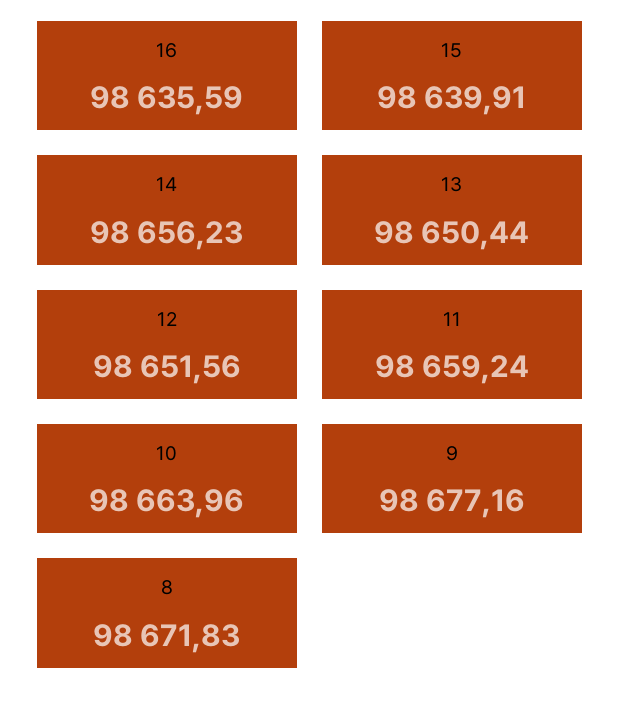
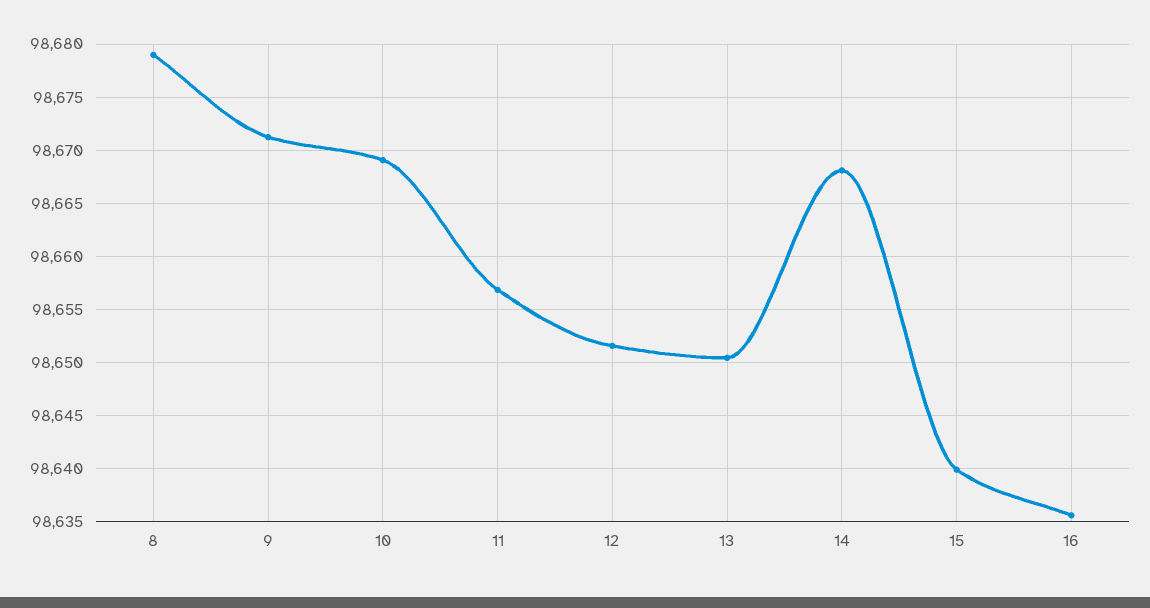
14: 98656.23 -> 98668
11: 98659.24 -> 98657
10: 98663.96 -> 98669
9: 98677.16 -> 98671
8: 98671.83 -> 98679

